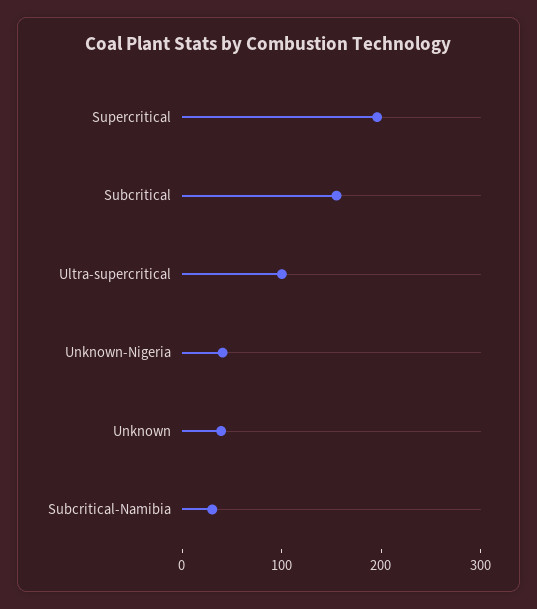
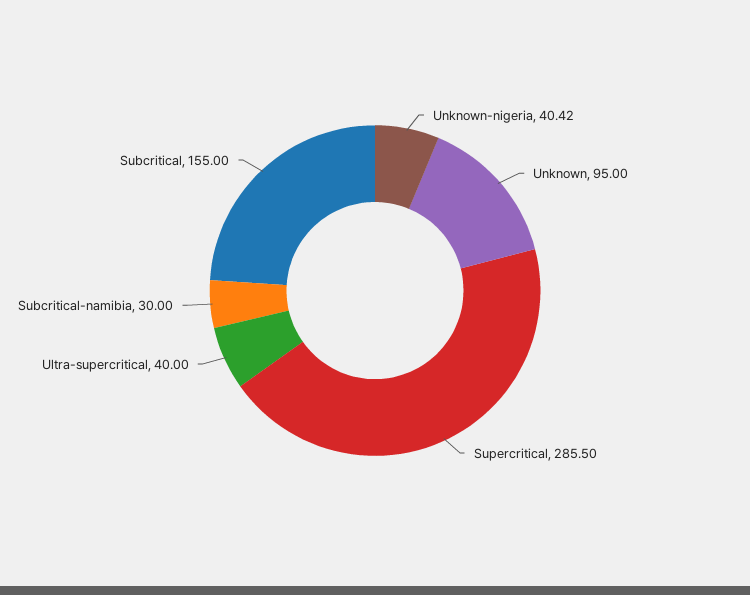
Supercritical: 200 -> 285.5
Ultra-supercritical: 100 -> 40
Unknown: 40 -> 95

